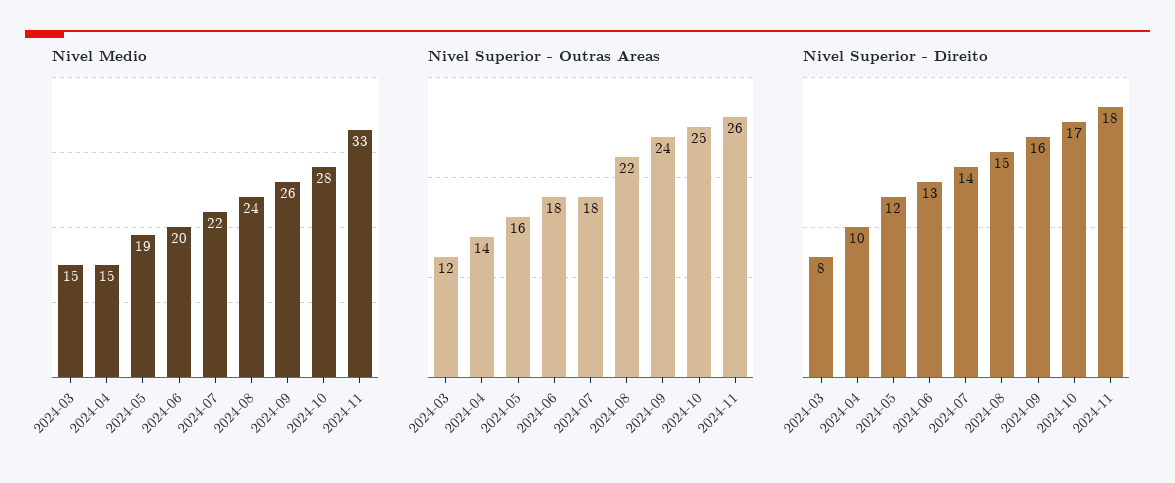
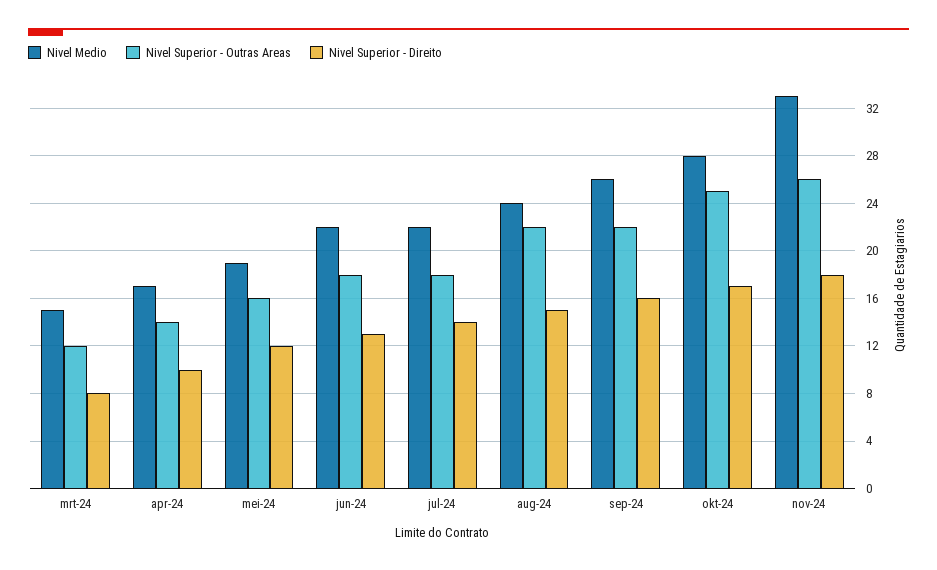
Nivel Medio, 2024-04: 15 -> 17
Nivel Medio, 2024-06: 20 -> 22
Nivel Superior - Outras Areas, 2024-09: 24 -> 22

